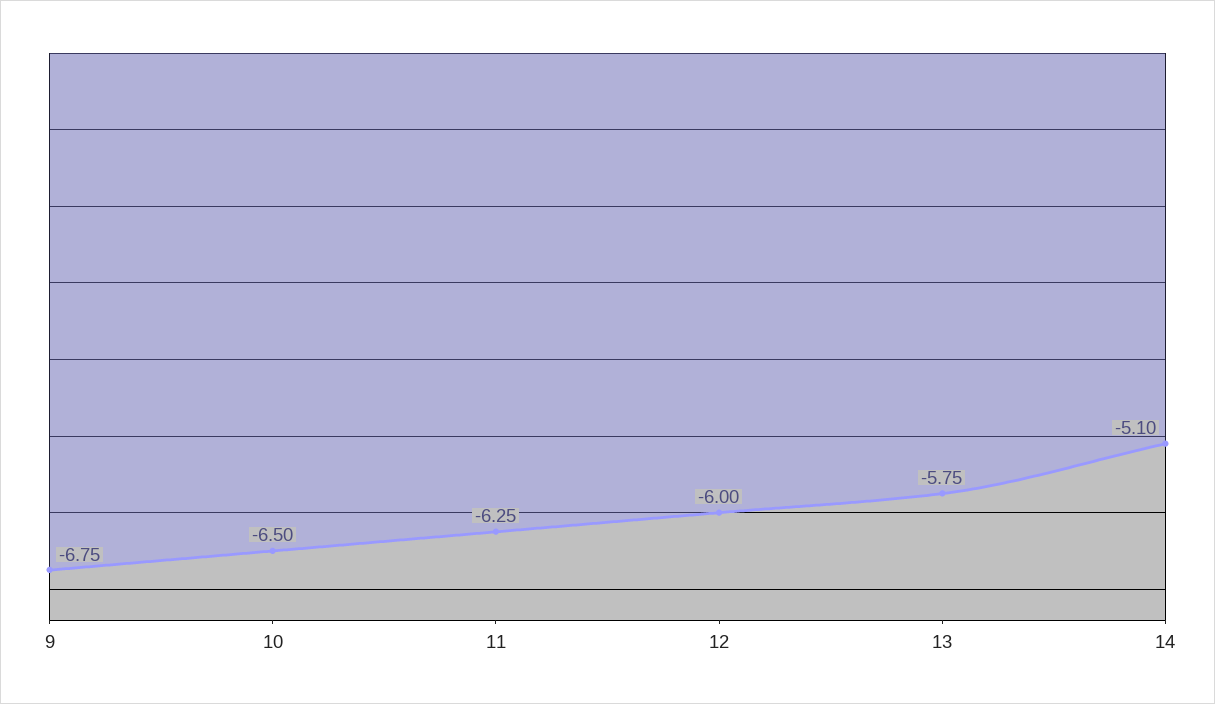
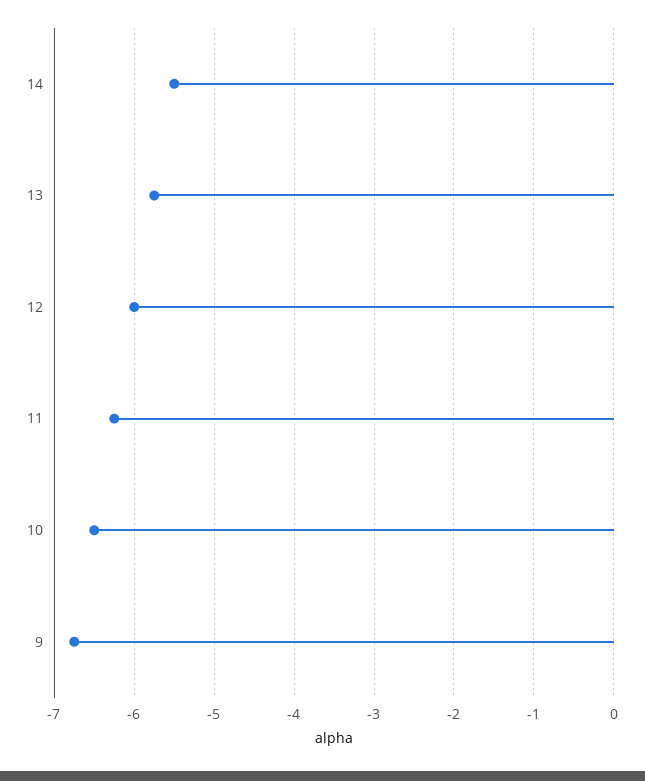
14: -5.1 -> -5.5

